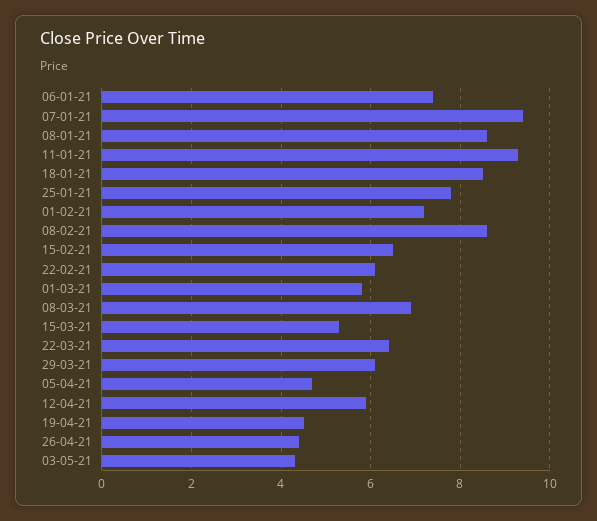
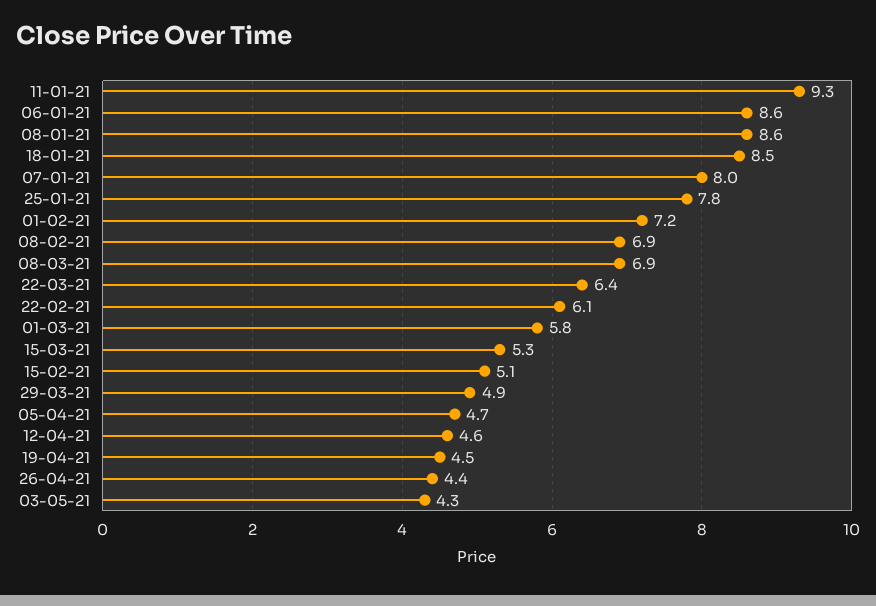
06-01-21: 7.5 -> 8.6
07-01-21: 9.5 -> 8
08-02-21: 8.5 -> 6.9
15-02-21: 6.5 -> 5.1
29-03-21: 6 -> 4.9
12-04-21: 6 -> 4.6

